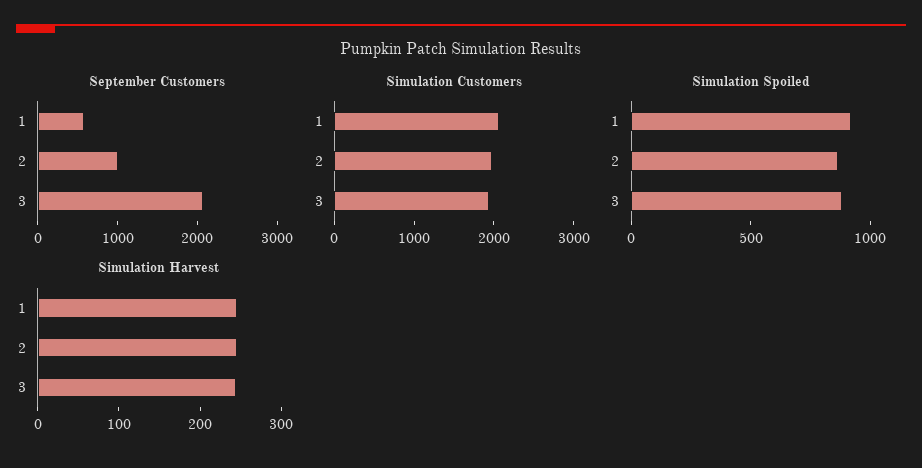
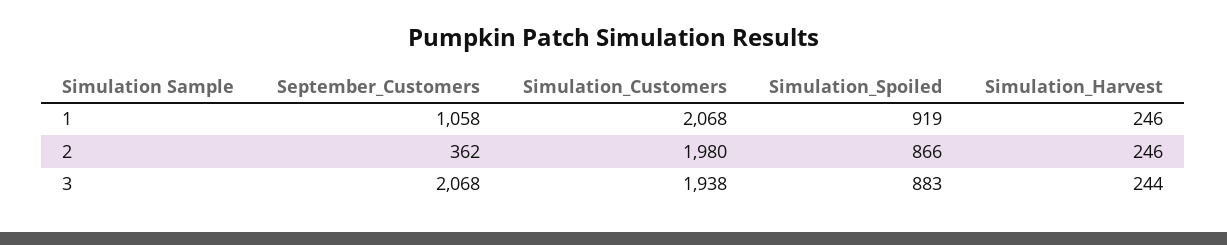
September Customers, 1: 600 -> 1058
September Customers, 2: 1000 -> 362

